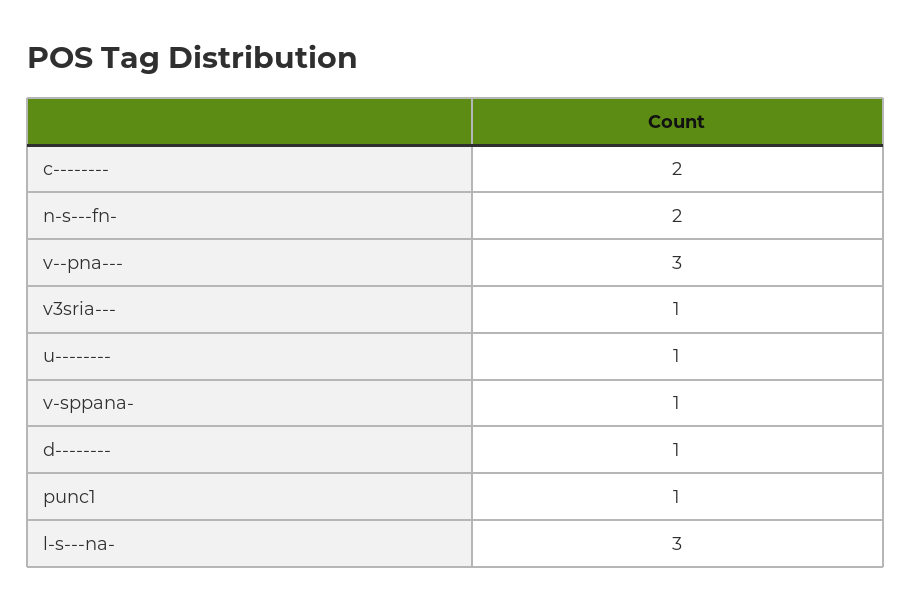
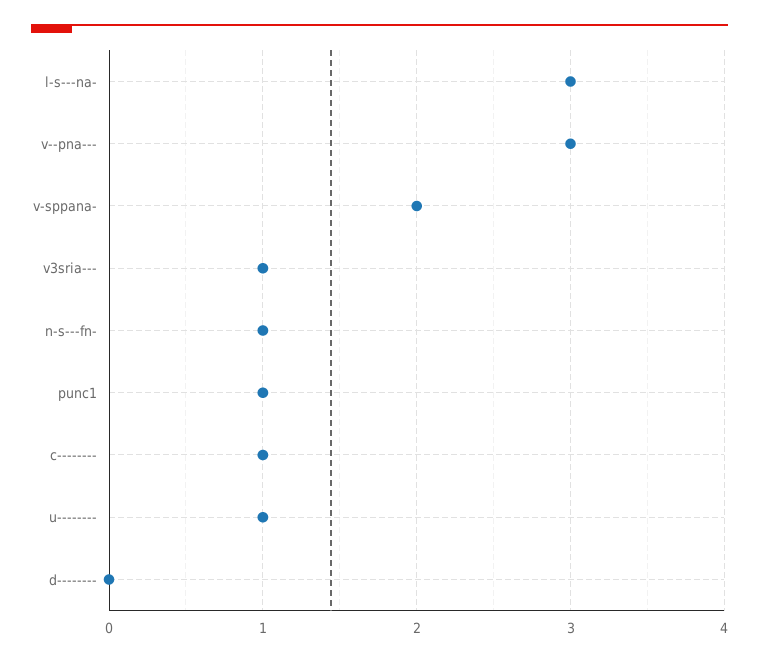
c--------: 2 -> 1
n-s---fn-: 2 -> 1
v-sppana-: 1 -> 2
d--------: 1 -> 0

